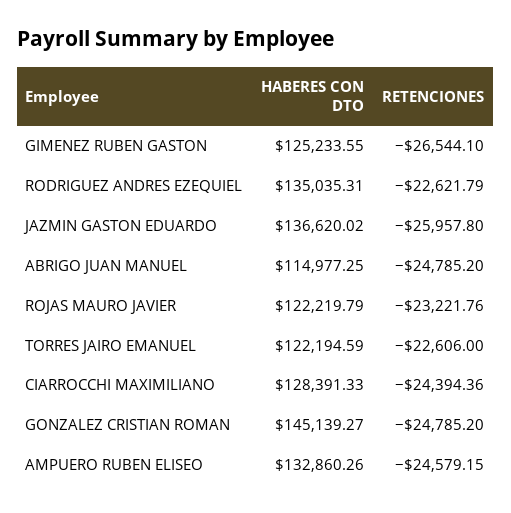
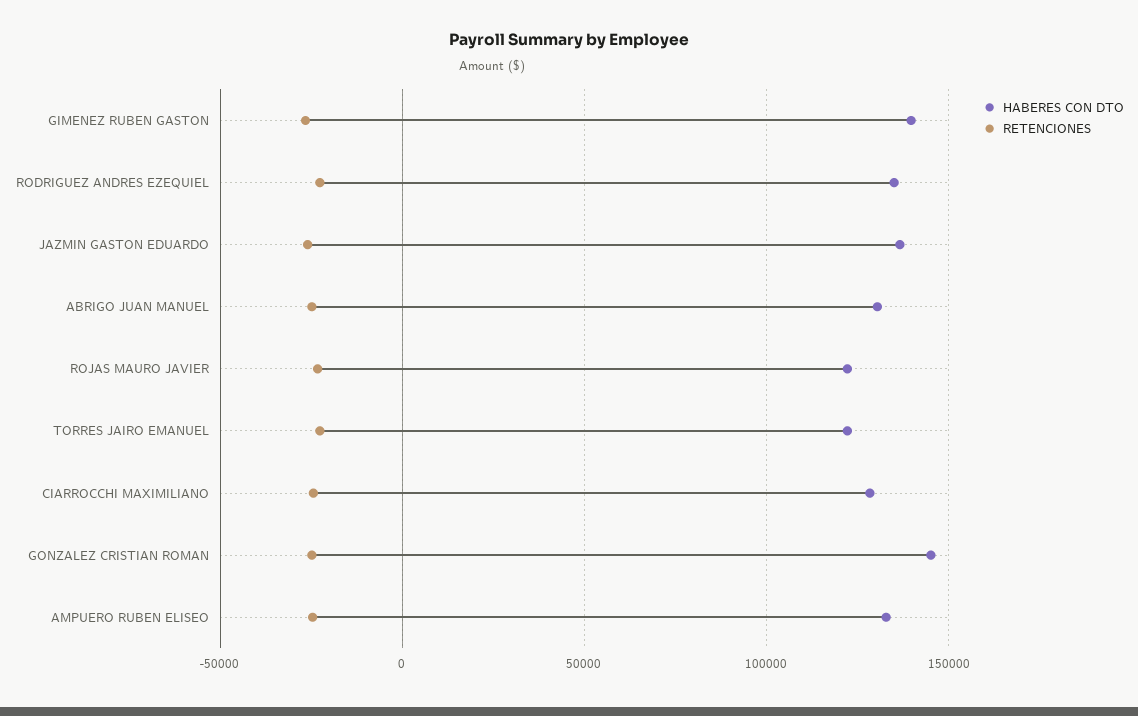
HABERES CON DTO, GIMENEZ RUBEN GASTON: 125233.55 -> 140000
HABERES CON DTO, ABRIGO JUAN MANUEL: 114977.25 -> 130000

